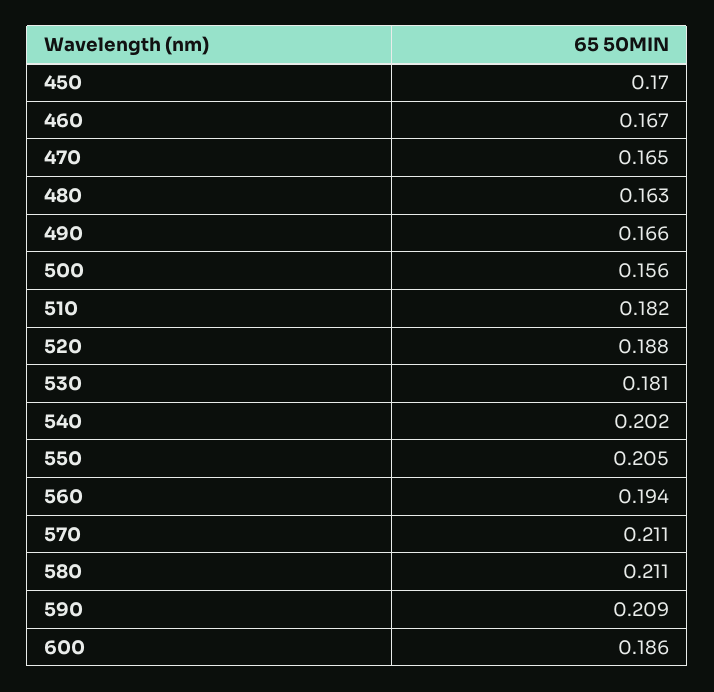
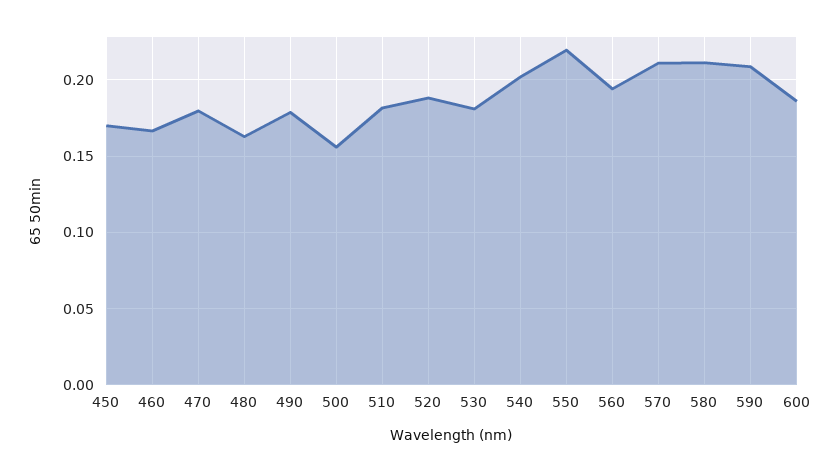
470: 0.165 -> 0.18
490: 0.166 -> 0.18
550: 0.205 -> 0.22

